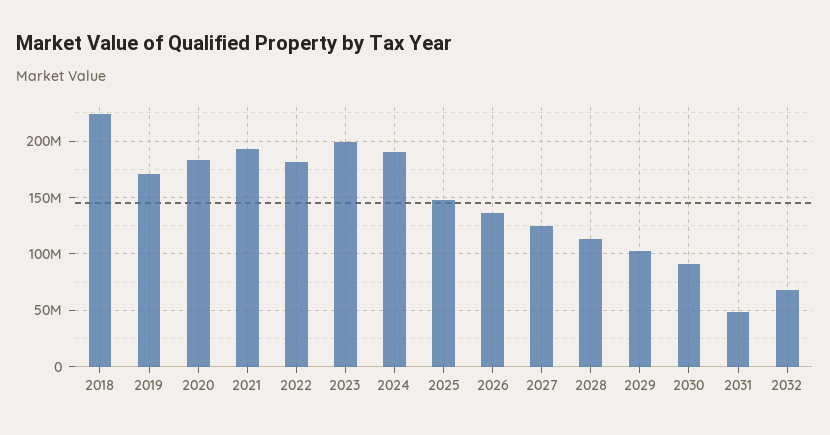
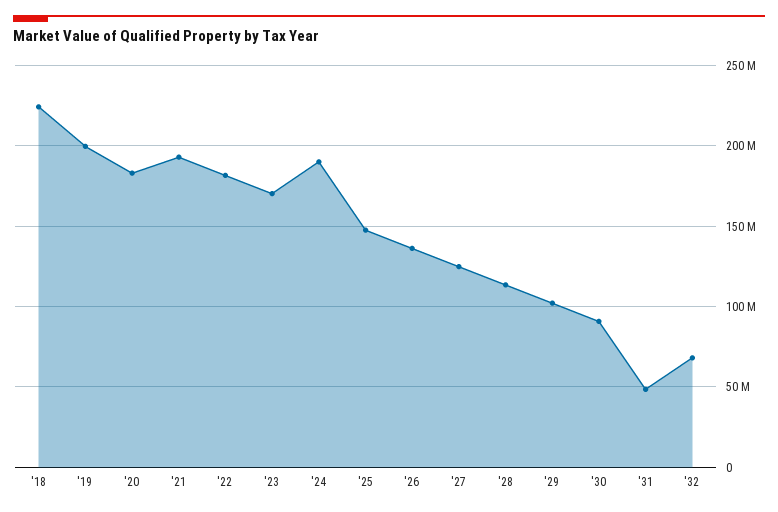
2019: 170000000 -> 200000000
2023: 200000000 -> 170000000

